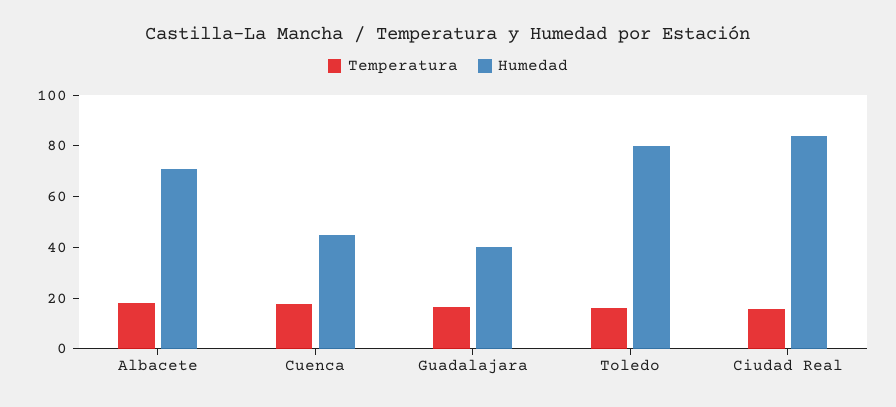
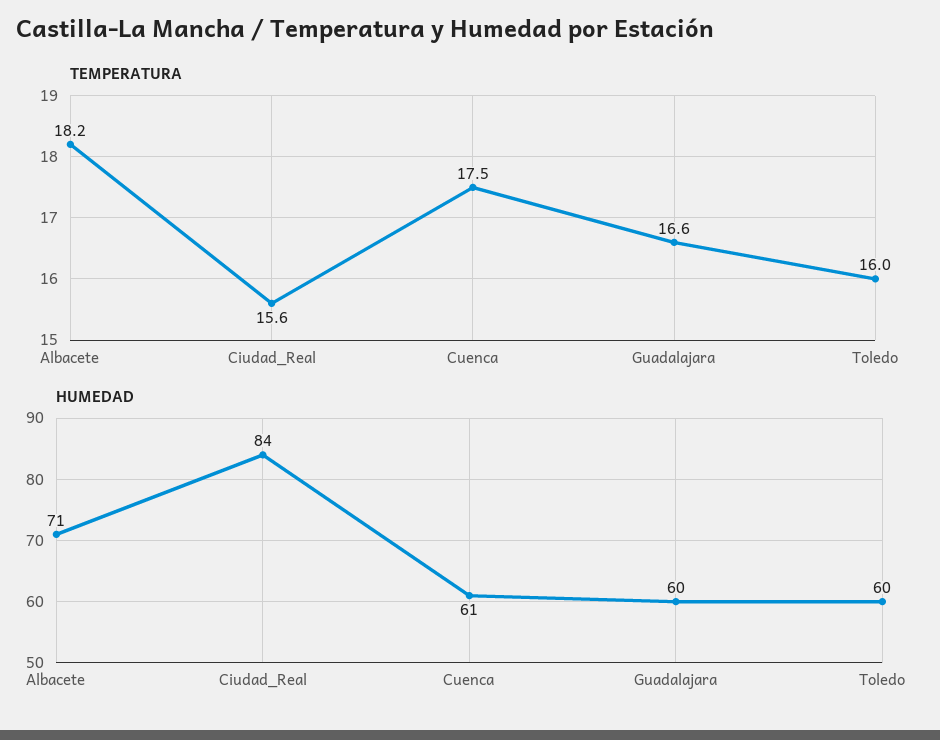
Humedad, Cuenca: 45 -> 61
Humedad, Guadalajara: 40 -> 60
Humedad, Toledo: 80 -> 60

